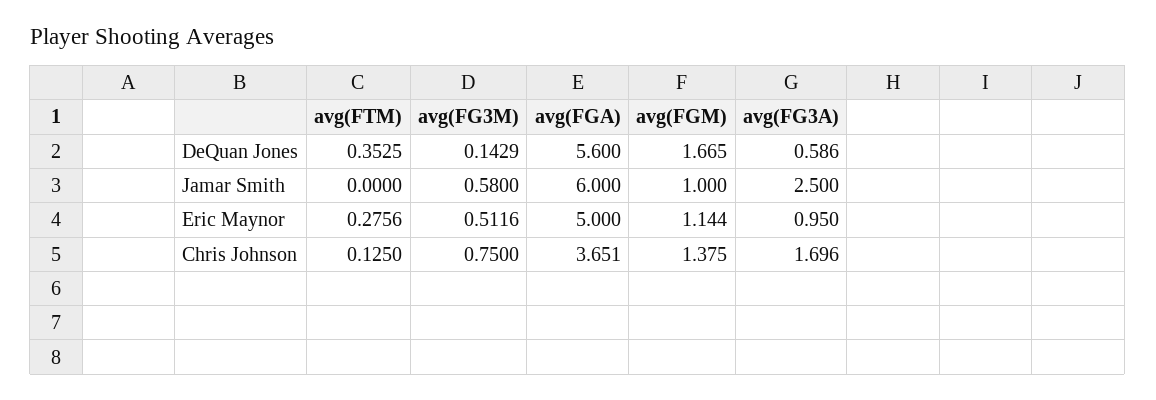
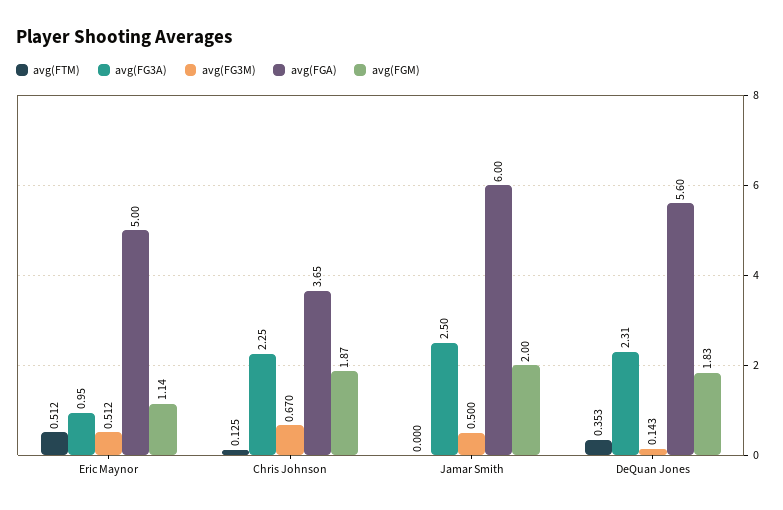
avg(FGM), DeQuan Jones: 1.665 -> 1.83
avg(FG3A), DeQuan Jones: 0.586 -> 2.31
avg(FG3M), Jamar Smith: 0.58 -> 0.5
avg(FGM), Jamar Smith: 1 -> 2
avg(FTM), Eric Maynor: 0.2756 -> 0.512
avg(FG3M), Chris Johnson: 0.75 -> 0.67
avg(FGM), Chris Johnson: 1.375 -> 1.87
avg(FG3A), Chris Johnson: 1.696 -> 2.25

